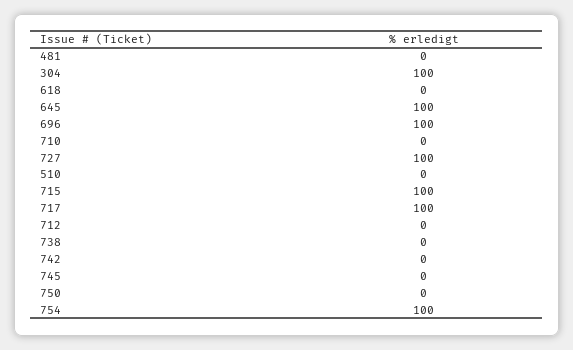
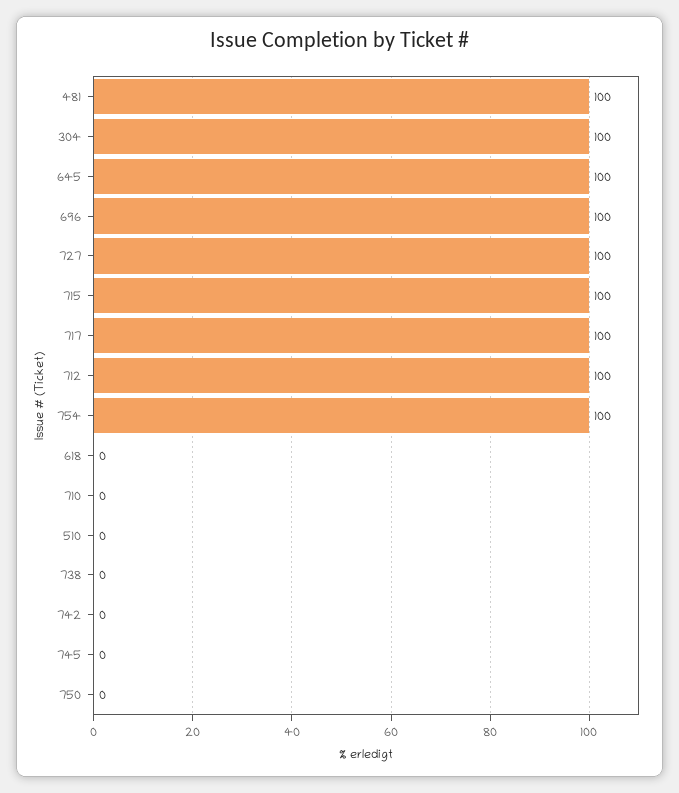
481: 0 -> 100
712: 0 -> 100

